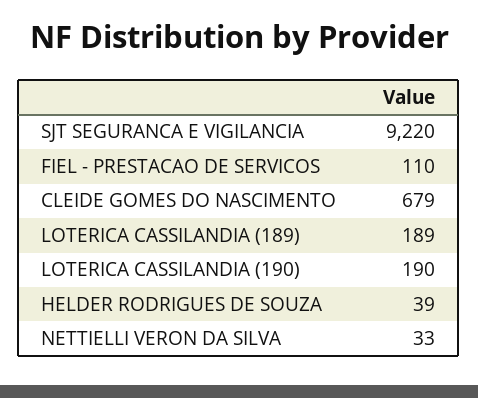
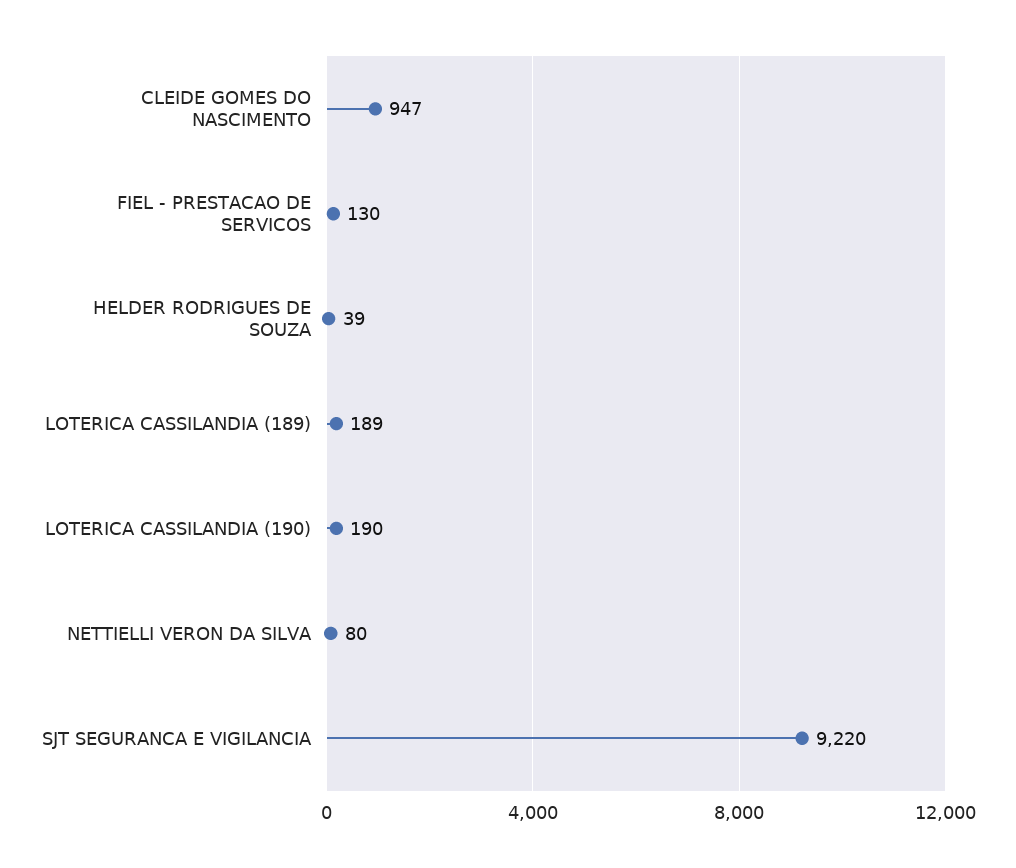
FIEL - PRESTACAO DE SERVICOS: 110 -> 130
CLEIDE GOMES DO NASCIMENTO: 679 -> 947
NETTIELLI VERON DA SILVA: 33 -> 80

